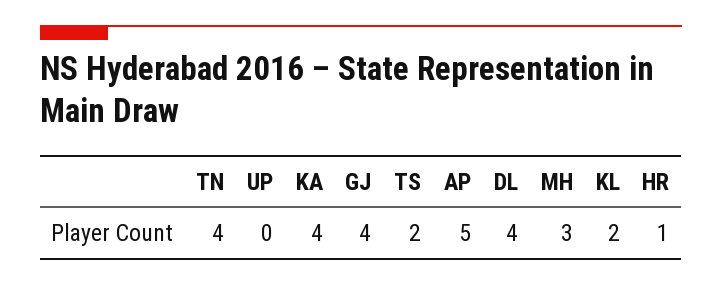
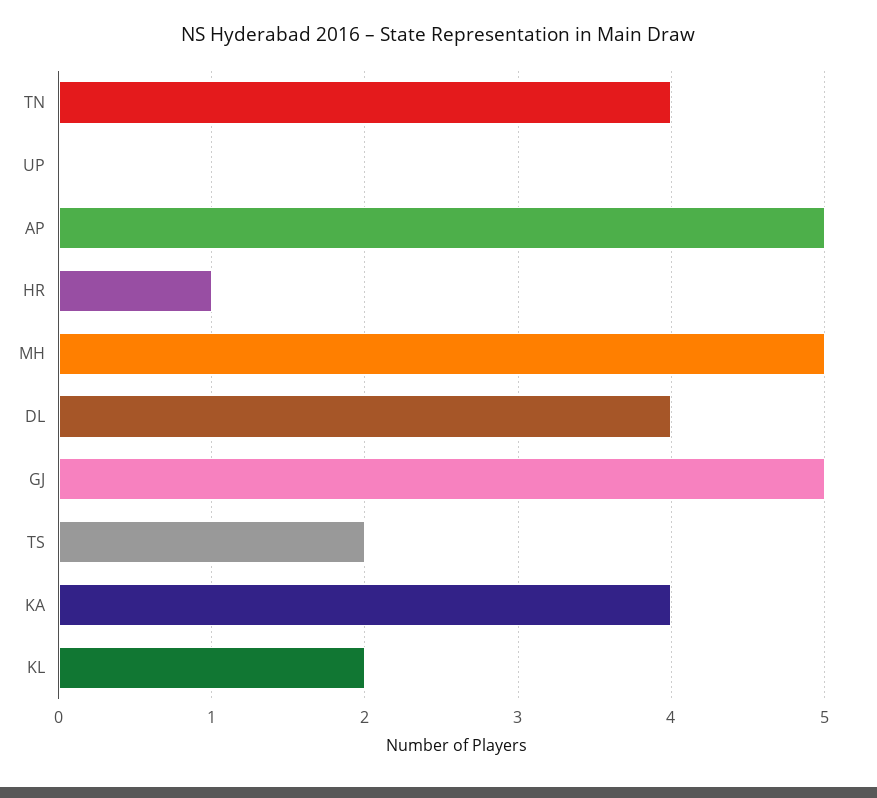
GJ: 4 -> 5
MH: 3 -> 5

